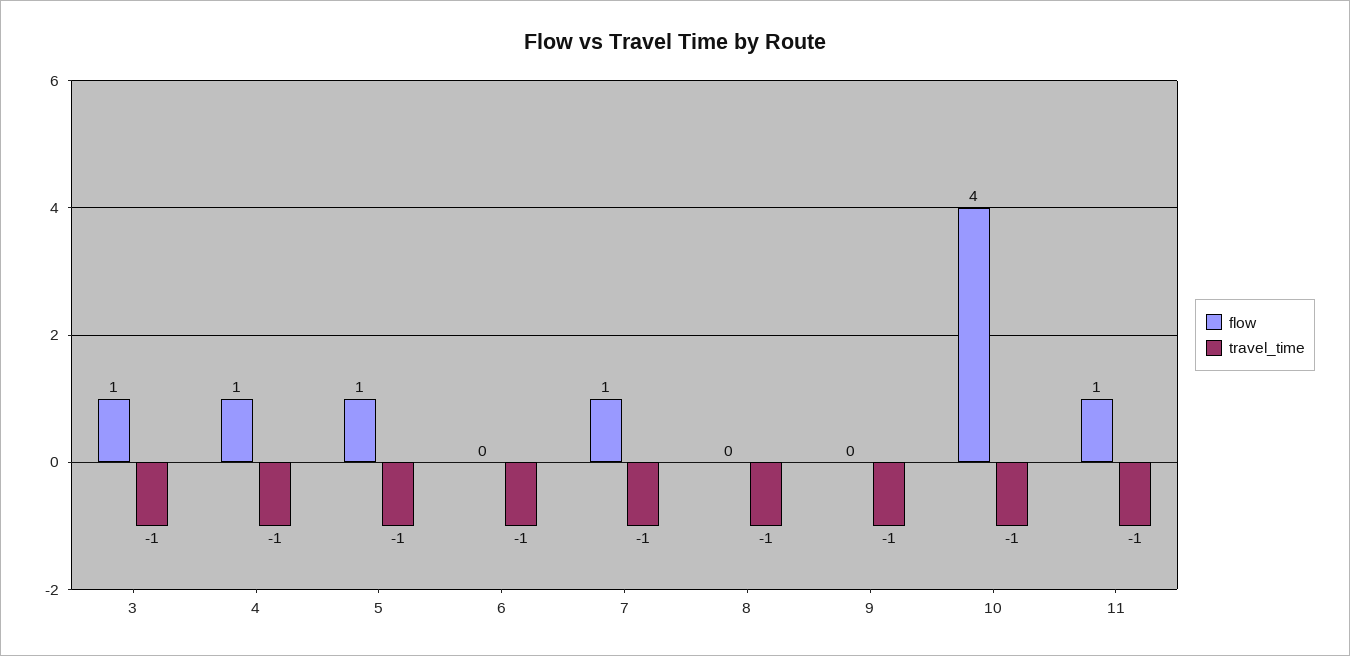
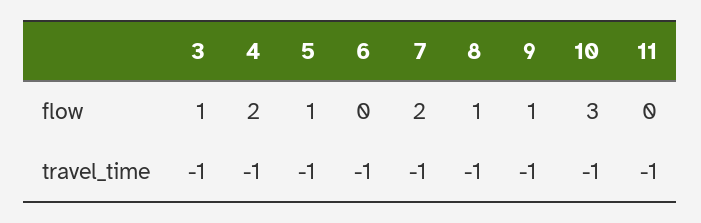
flow, 4: 1 -> 2
flow, 7: 1 -> 2
flow, 8: 0 -> 1
flow, 9: 0 -> 1
flow, 10: 4 -> 3
flow, 11: 1 -> 0

